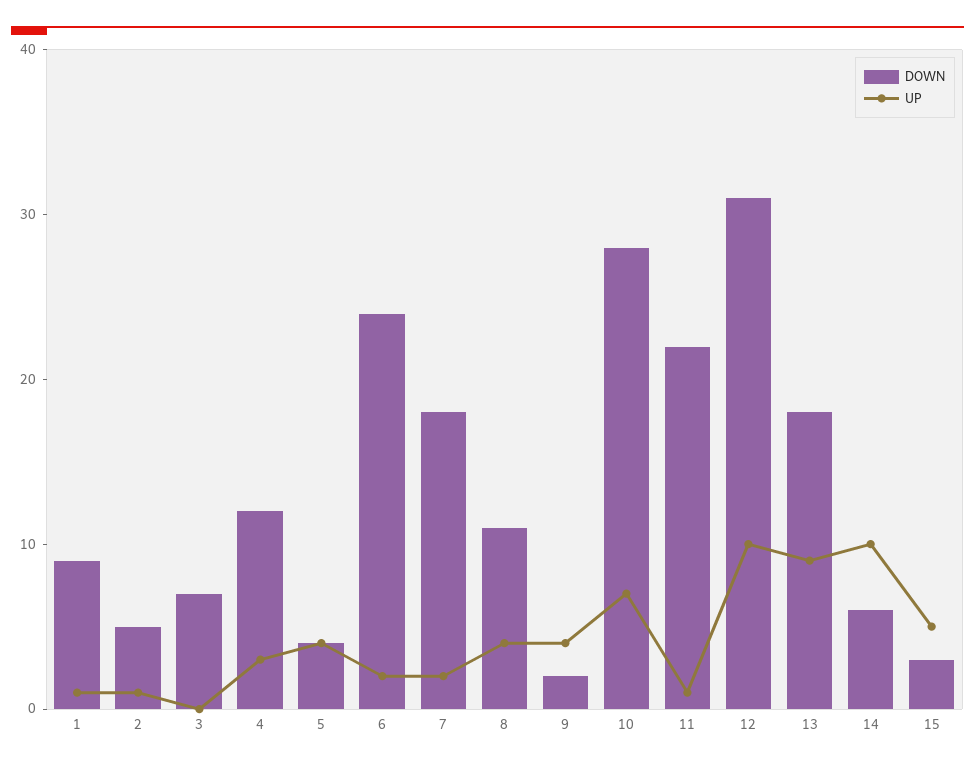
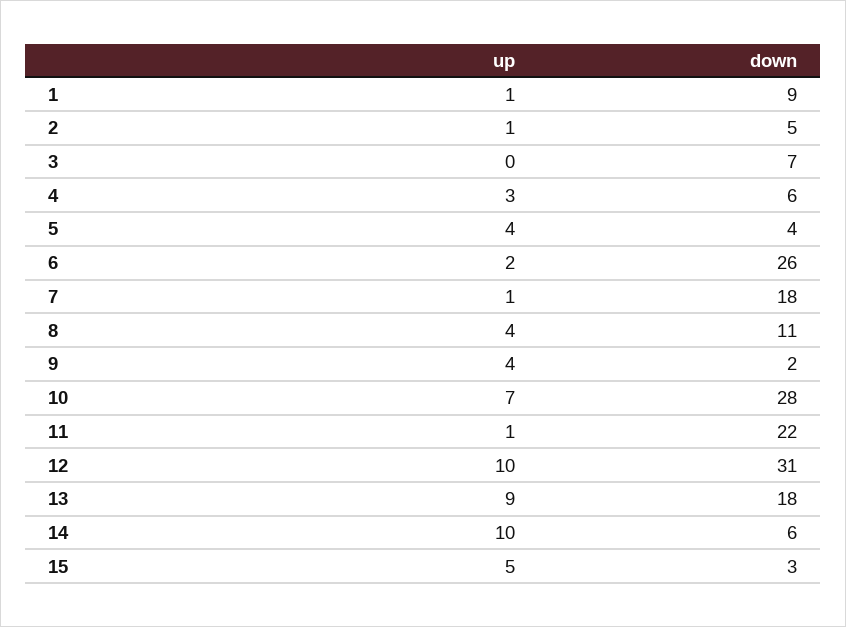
DOWN, 4: 12 -> 6
DOWN, 6: 24 -> 26
UP, 7: 2 -> 1

